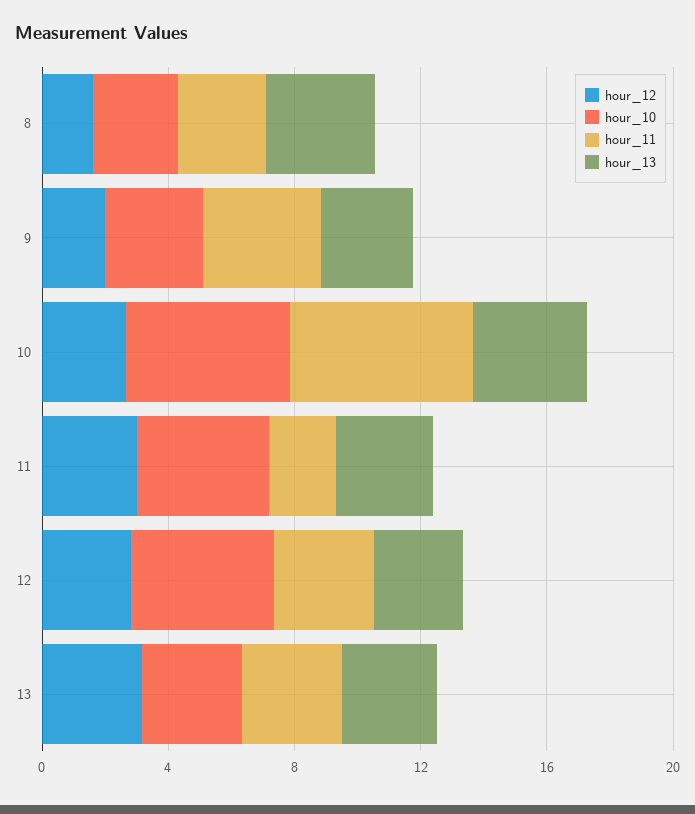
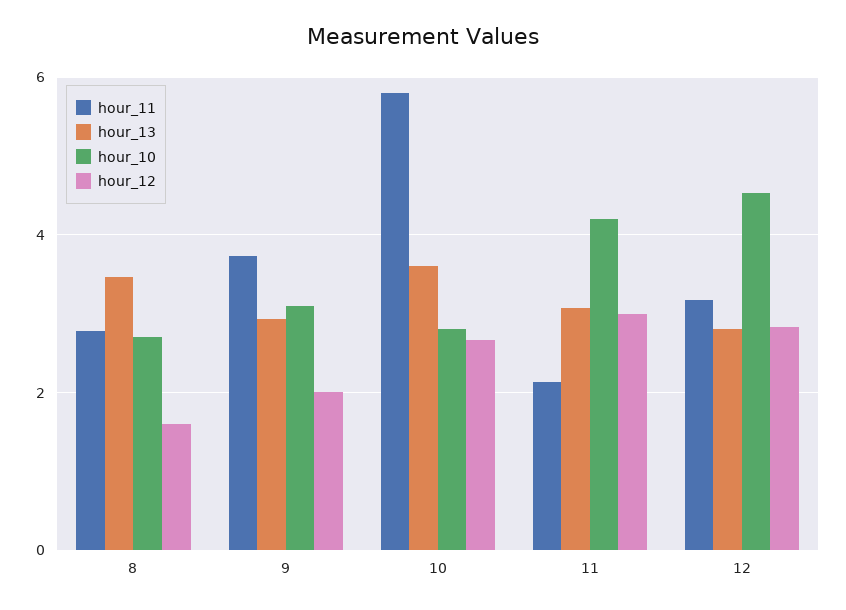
hour_10, 10: 5 -> 2.8
hour_12, 13: 3 -> none
hour_10, 13: 3 -> none
hour_11, 13: 3 -> none
hour_13, 13: 3 -> none

